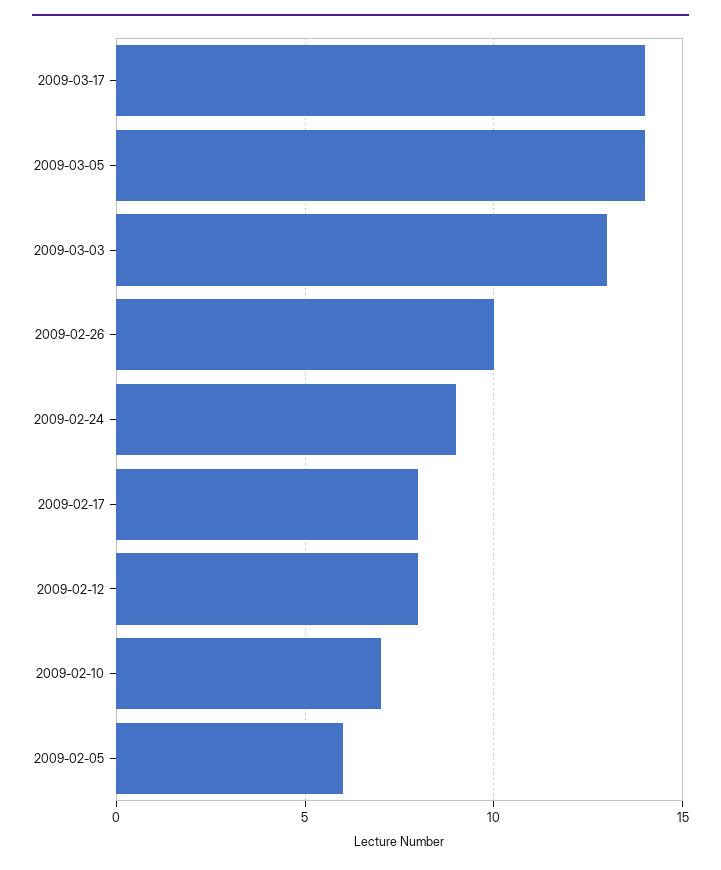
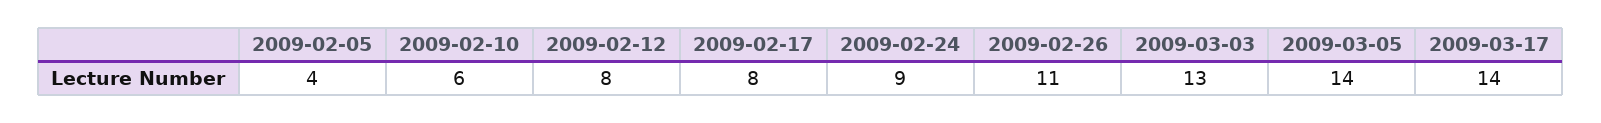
2009-02-26: 10 -> 11
2009-02-10: 7 -> 6
2009-02-05: 6 -> 4

